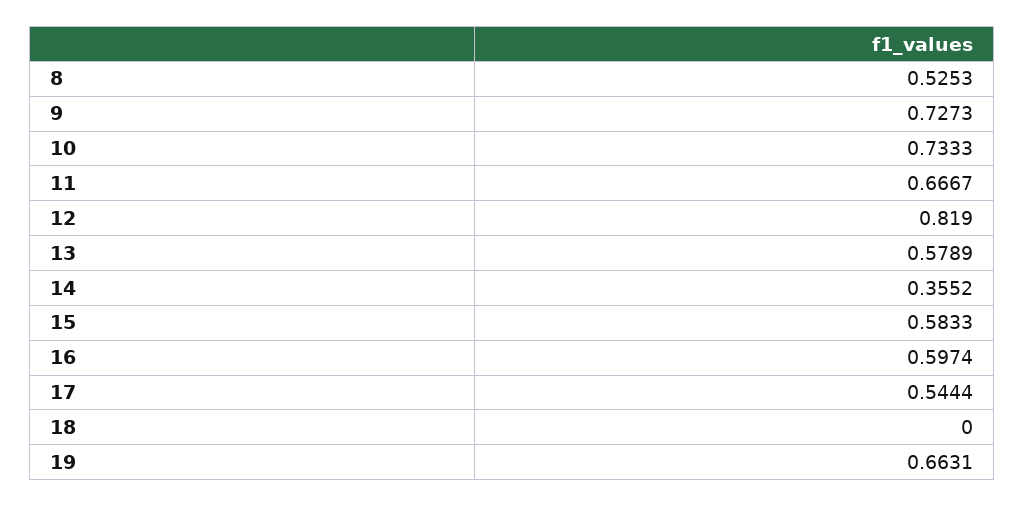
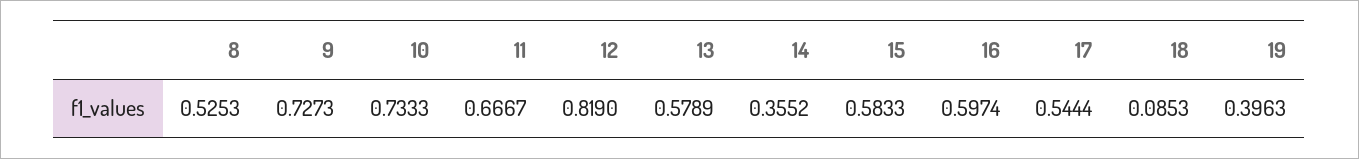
18: 0 -> 0.0853
19: 0.6631 -> 0.3963

